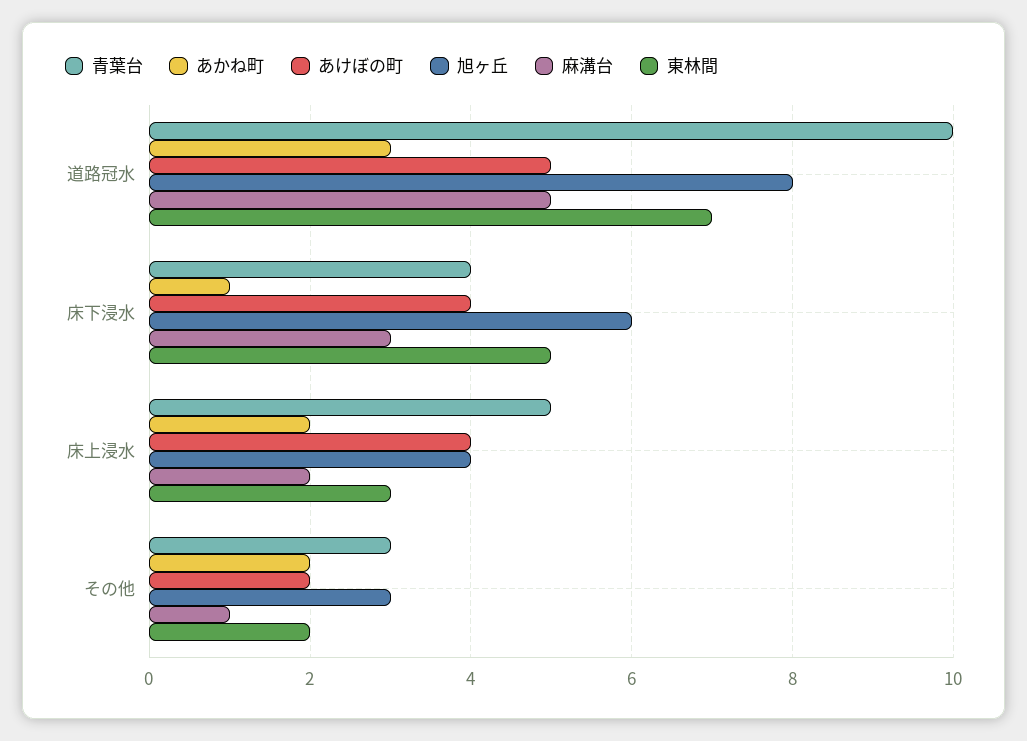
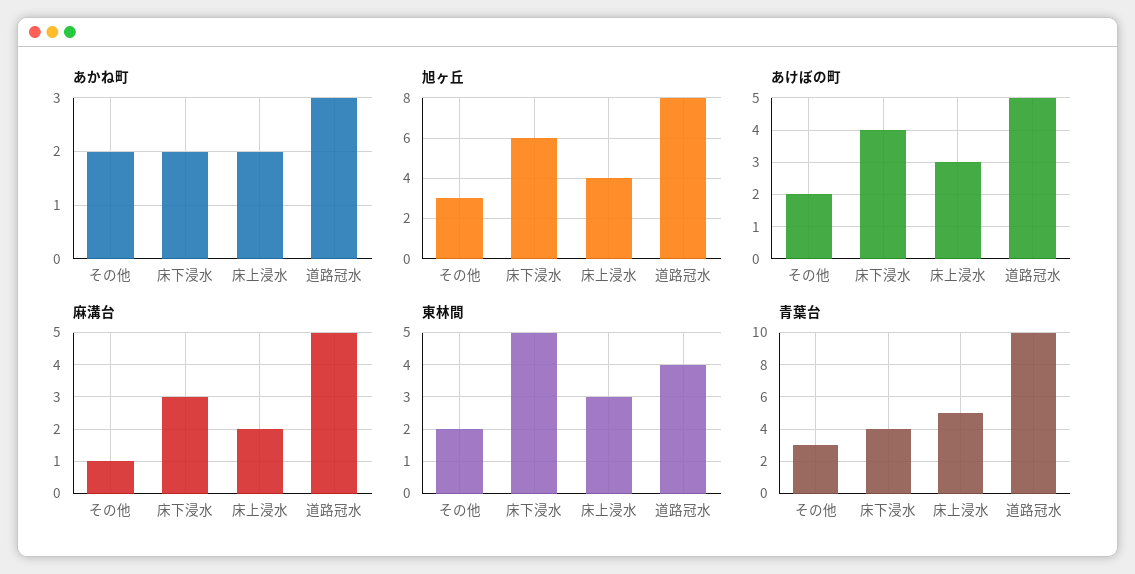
東林間, 道路冠水: 7 -> 4
あかね町, 床下浸水: 1 -> 2
あけぼの町, 床上浸水: 4 -> 3

